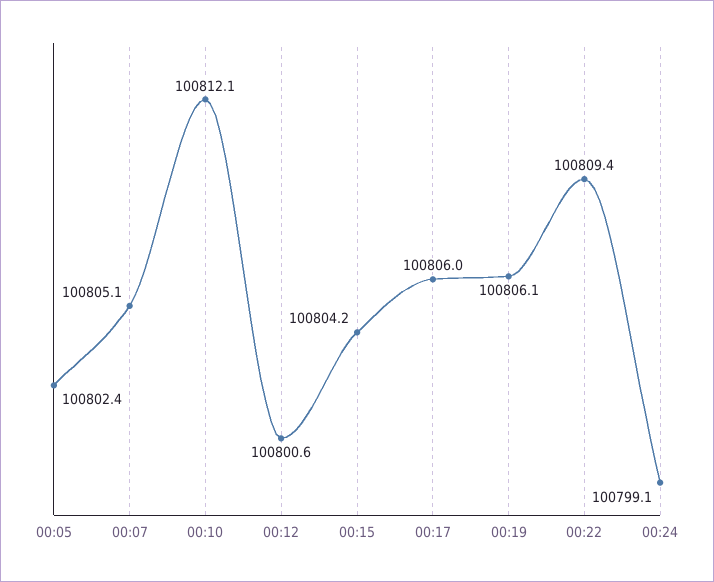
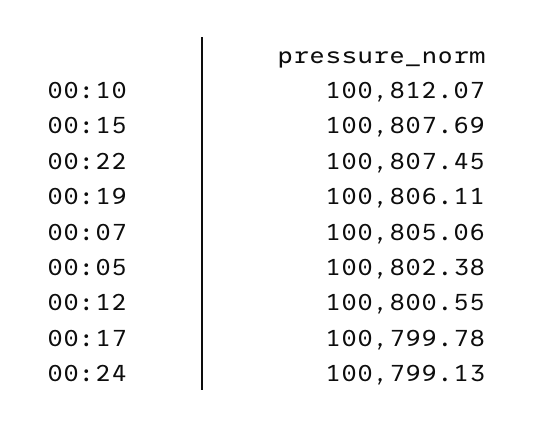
00:15: 100804.2 -> 100807.69
00:17: 100806 -> 100799.78
00:22: 100809.4 -> 100807.45

